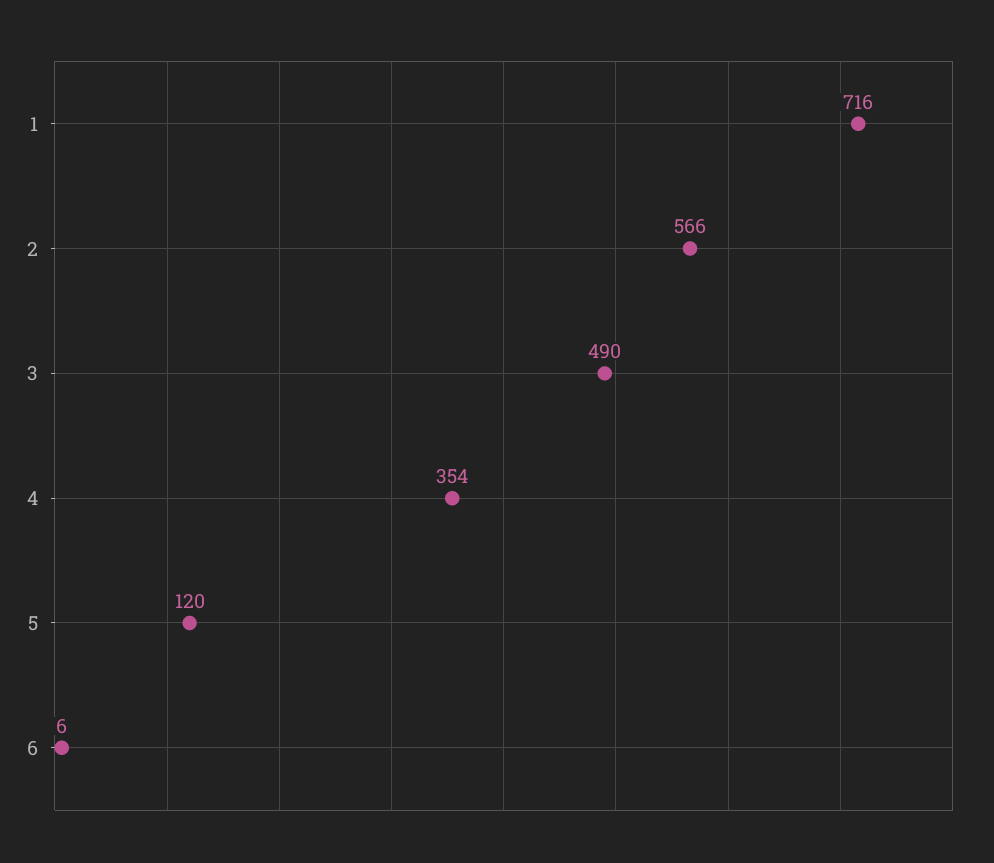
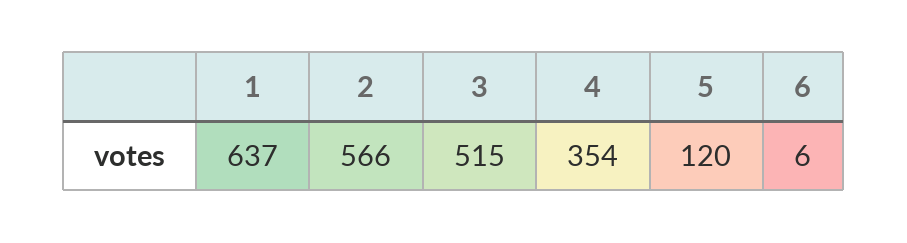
1: 716 -> 637
3: 490 -> 515

